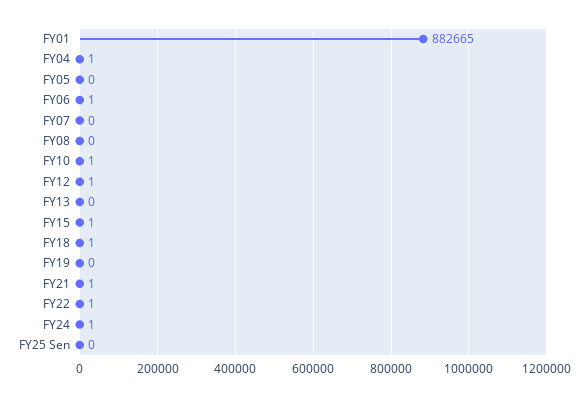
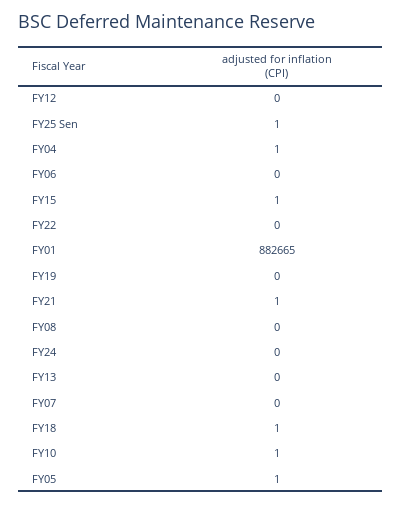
FY05: 0 -> 1
FY06: 1 -> 0
FY12: 1 -> 0
FY22: 1 -> 0
FY24: 1 -> 0
FY25 Sen: 0 -> 1

